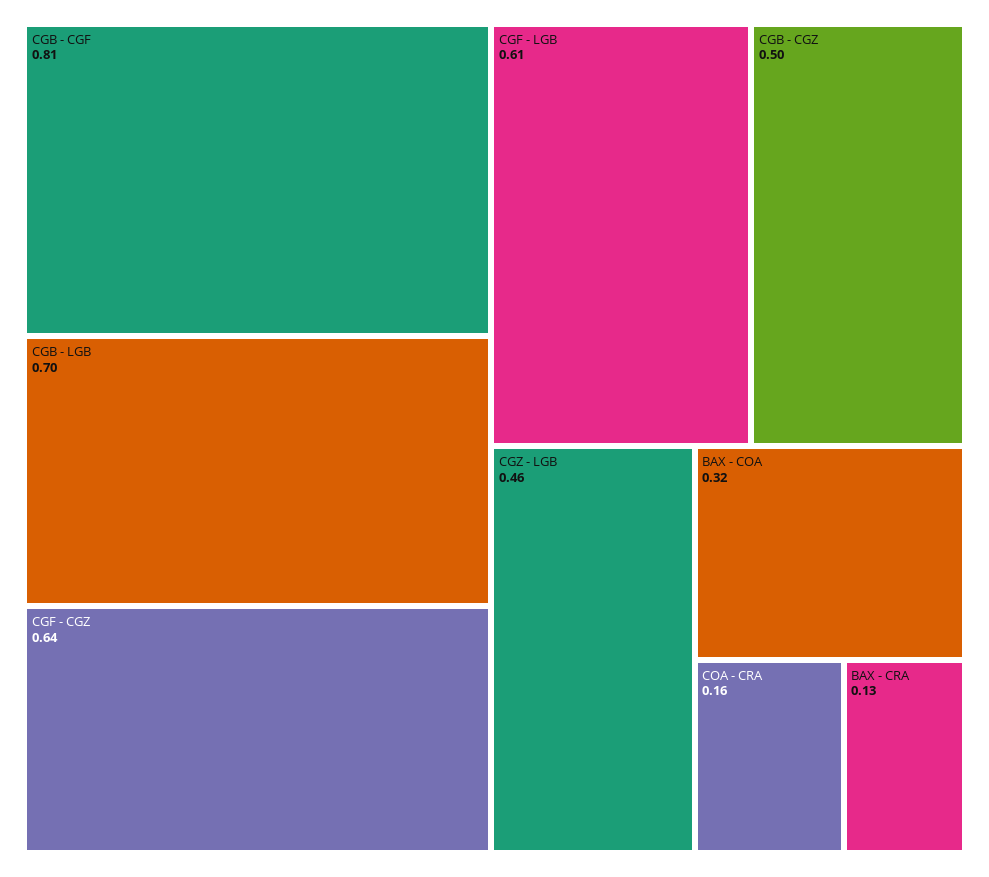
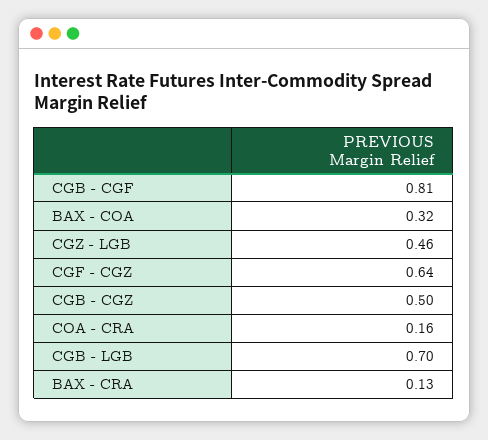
CGF - LGB: 0.61 -> none

